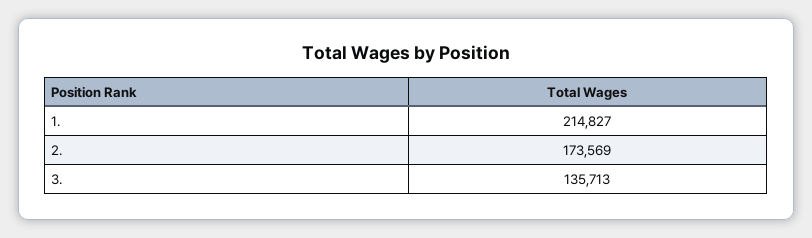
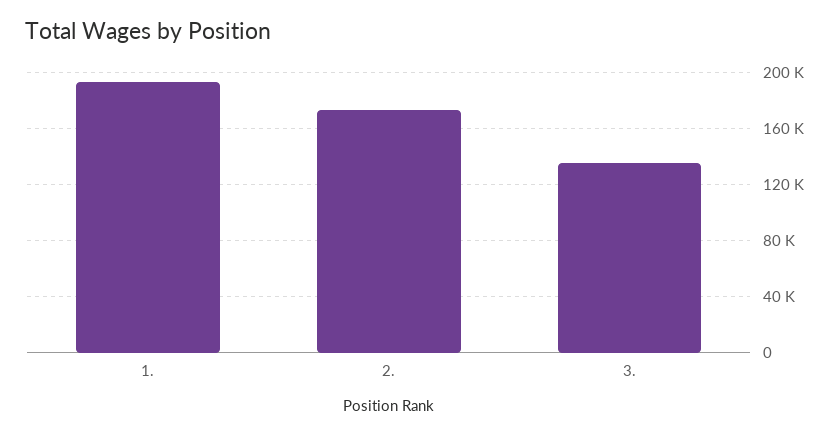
1.: 214827 -> 195000

